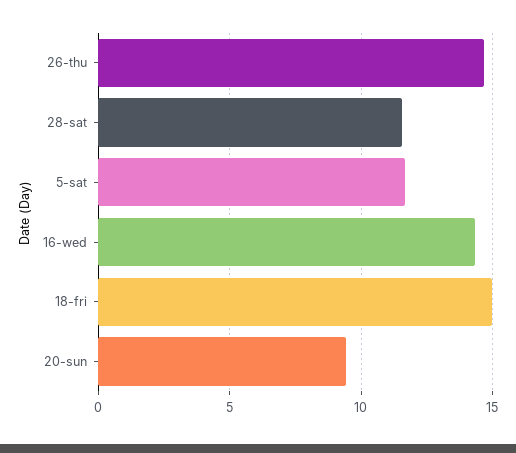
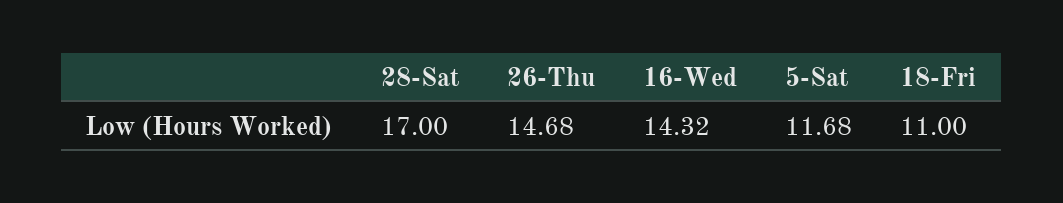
28-sat: 11.5 -> 17
18-fri: 15 -> 11
20-sun: 9.5 -> none

